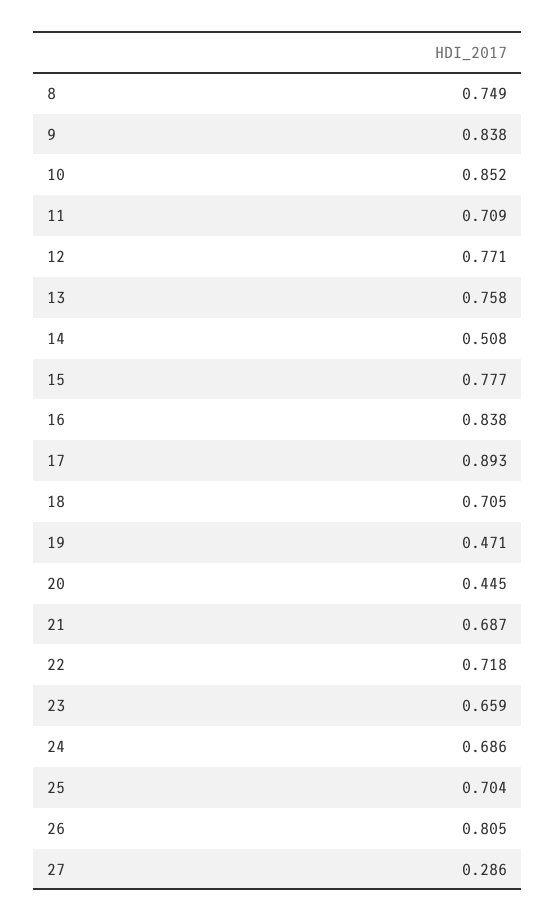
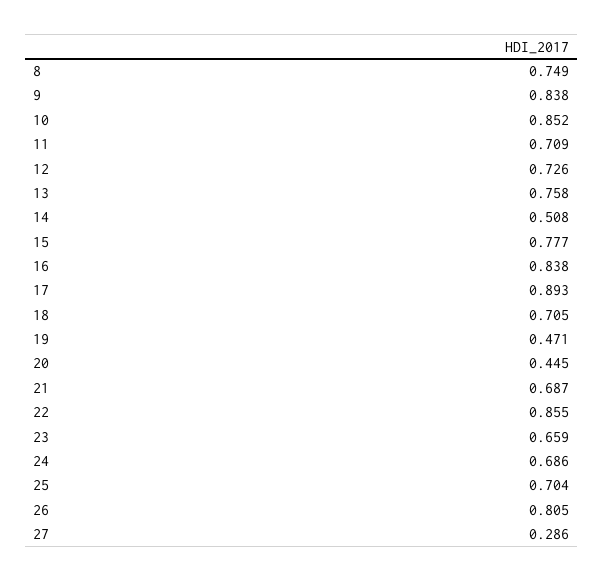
12: 0.771 -> 0.726
22: 0.718 -> 0.855

